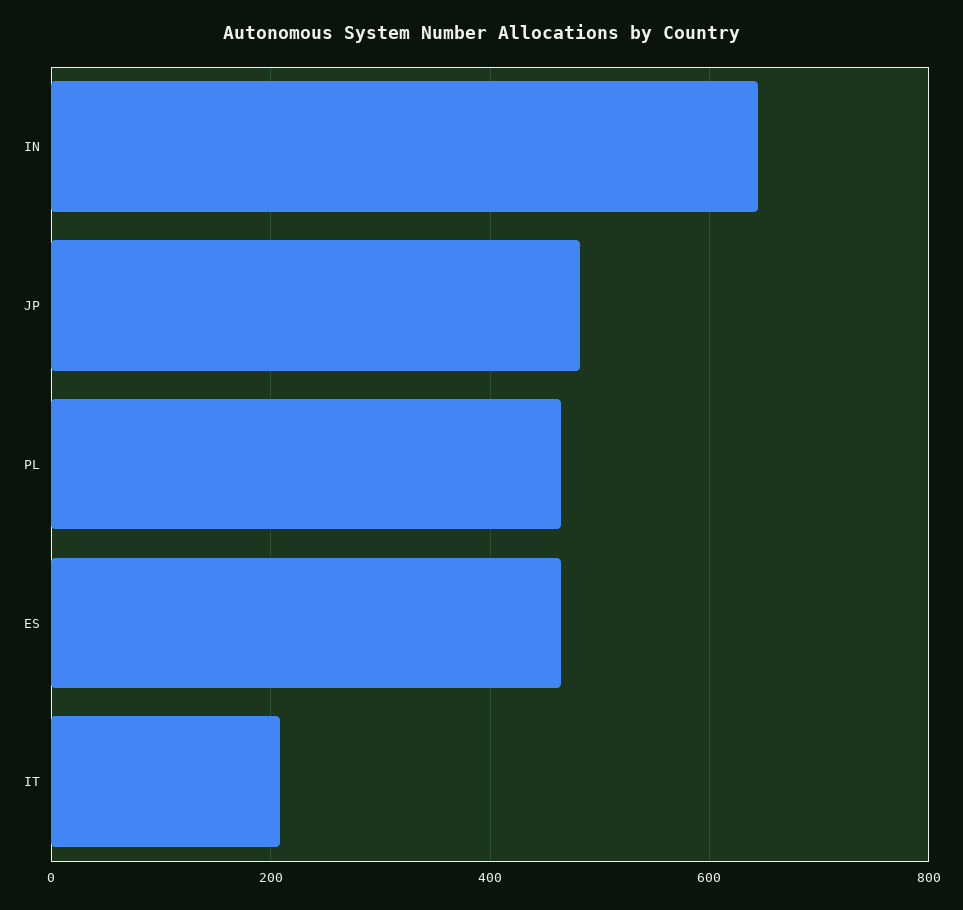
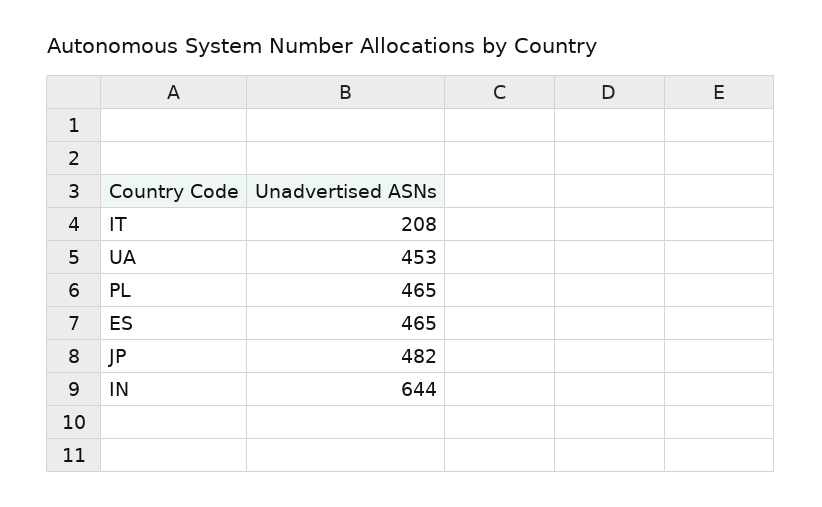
UA: none -> 453

